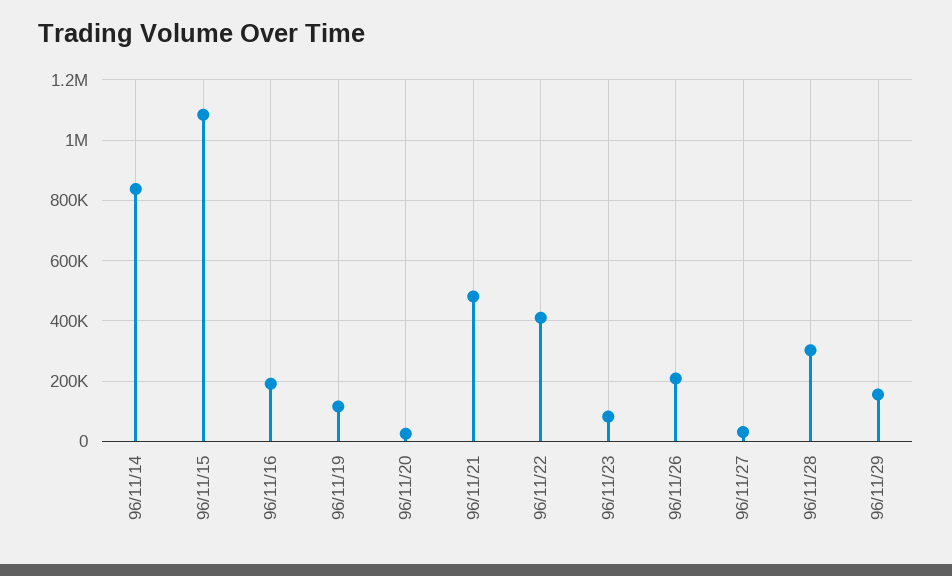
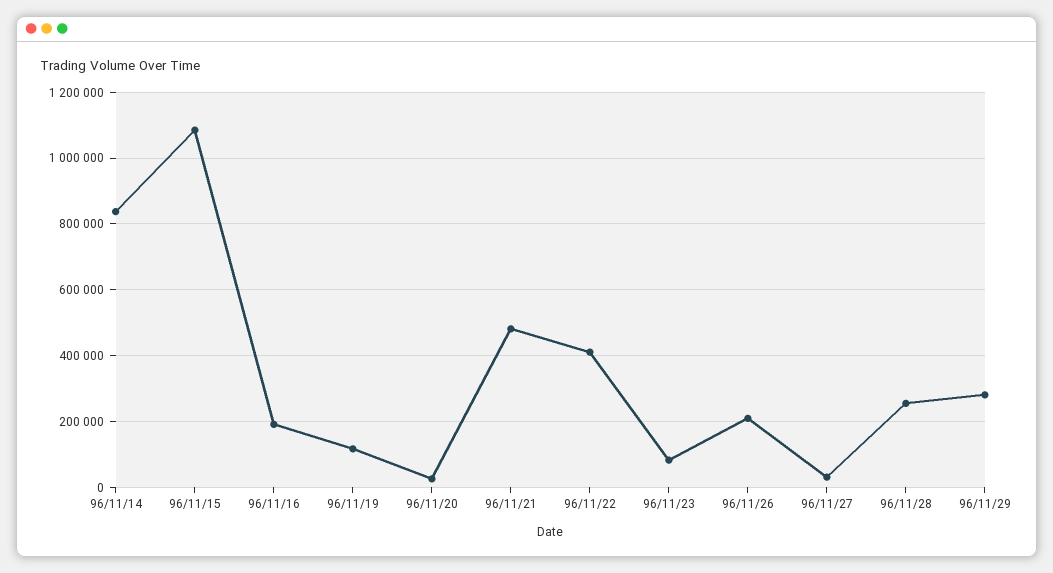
96/11/28: 300000 -> 260000
96/11/29: 160000 -> 280000

